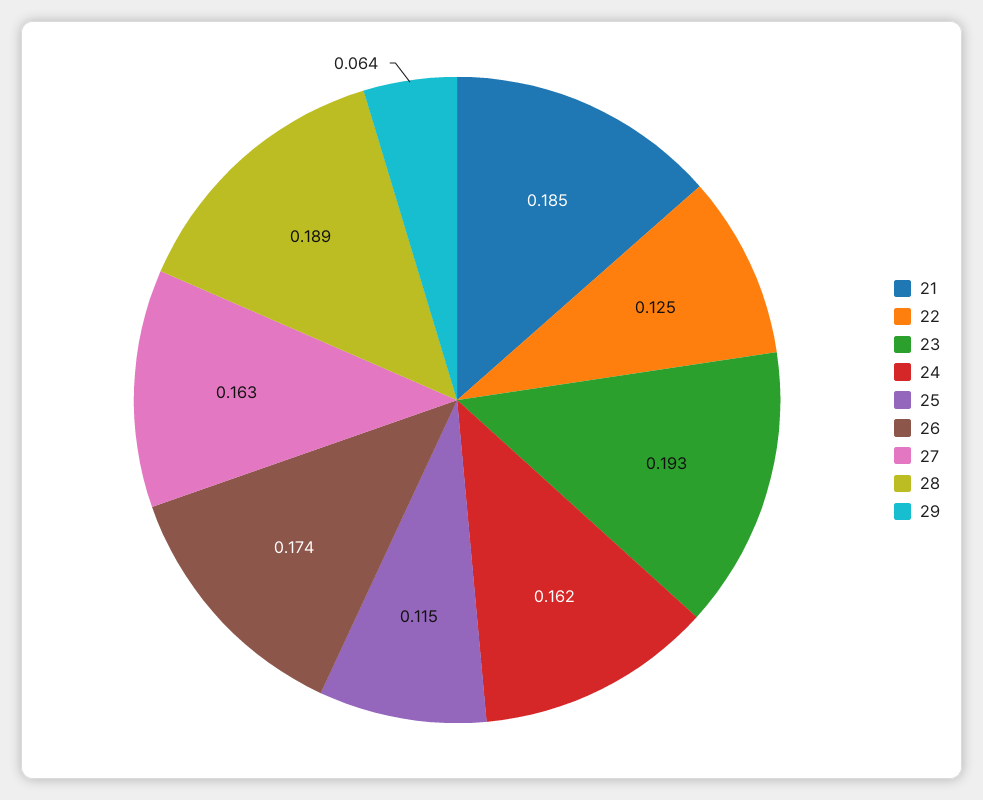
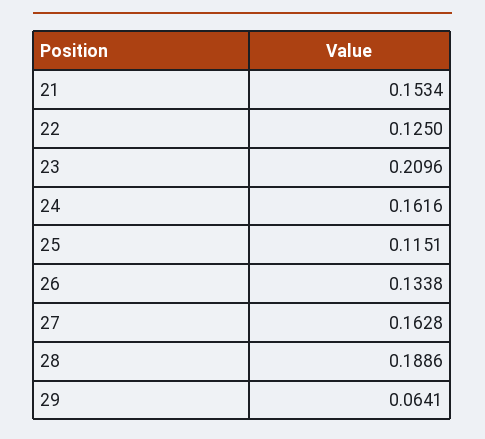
21: 0.185 -> 0.1534
23: 0.193 -> 0.2096
26: 0.174 -> 0.1338

